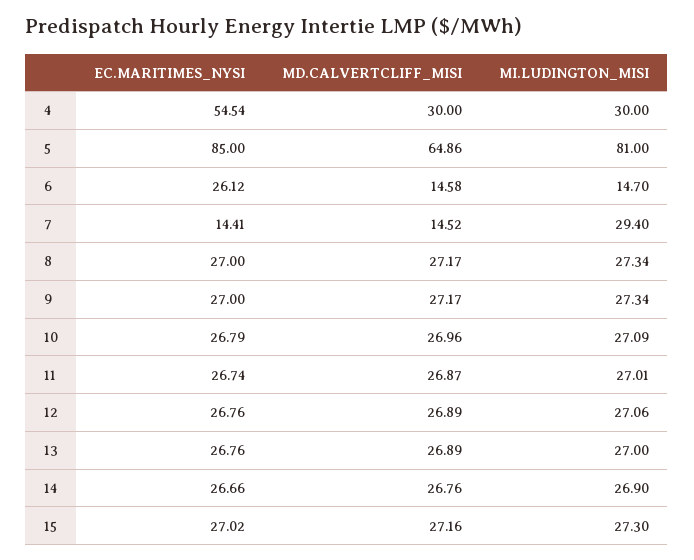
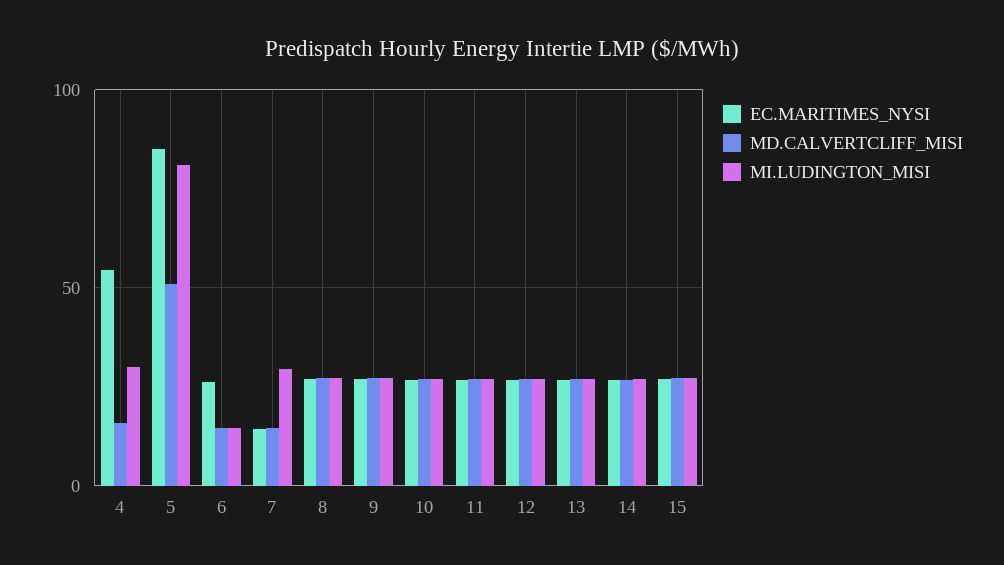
MD.CALVERTCLIFF_MISI, 4: 30 -> 15
MD.CALVERTCLIFF_MISI, 5: 64.86 -> 50

